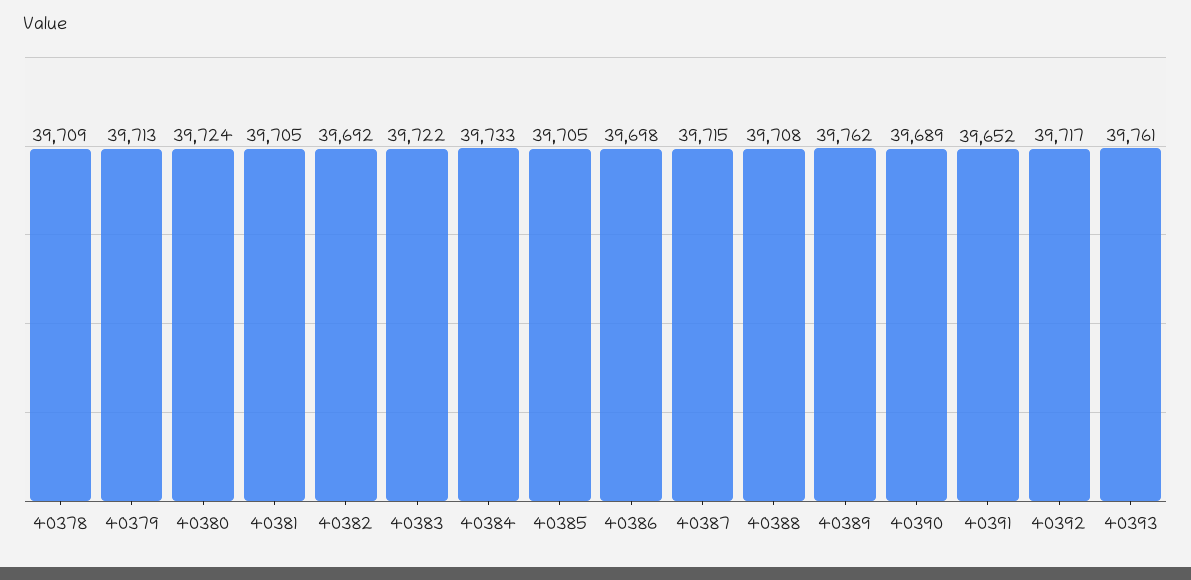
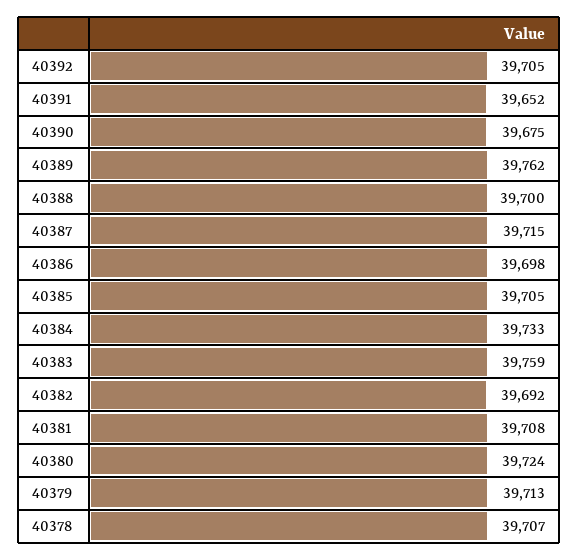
40378: 39709 -> 39707
40381: 39705 -> 39708
40383: 39722 -> 39759
40388: 39708 -> 39700
40390: 39689 -> 39675
40392: 39717 -> 39705
40393: 39761 -> none

